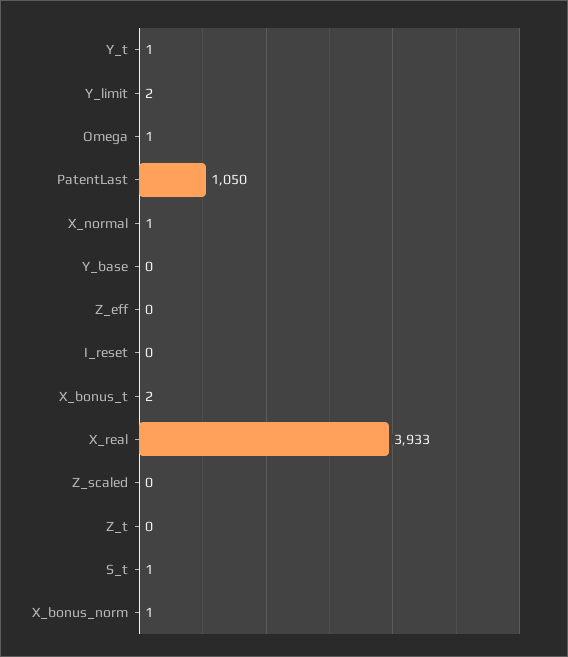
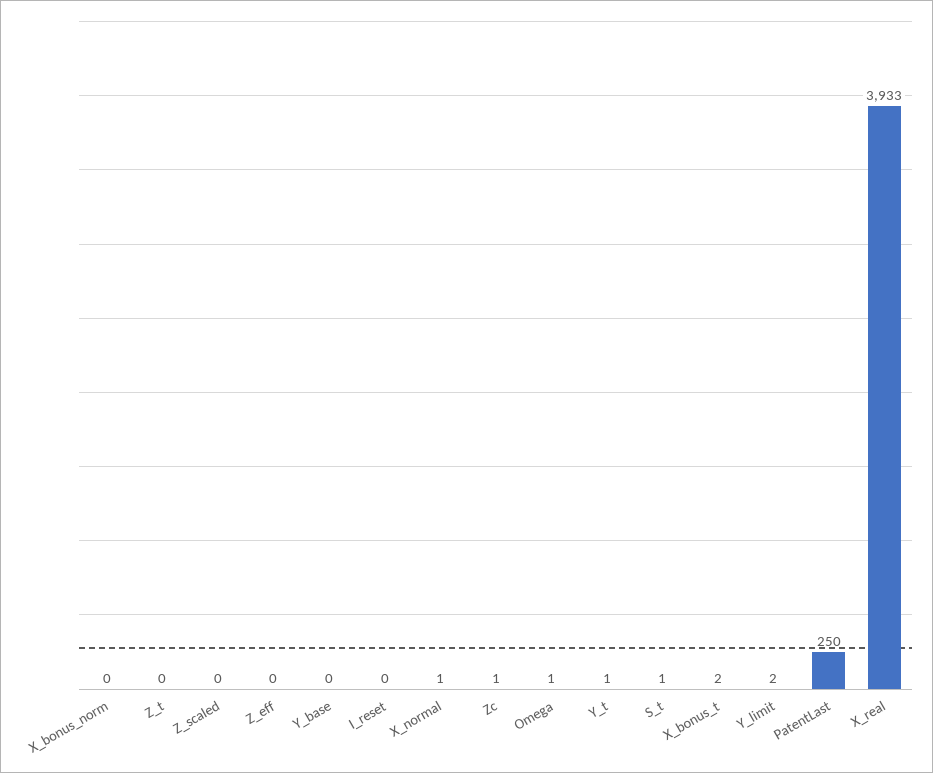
PatentLast: 1050 -> 250
X_bonus_norm: 1 -> 0
Zc: none -> 1

